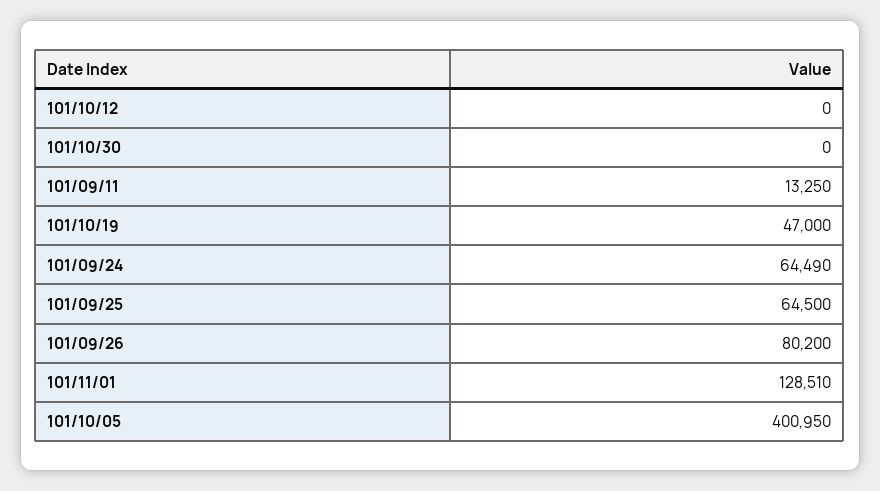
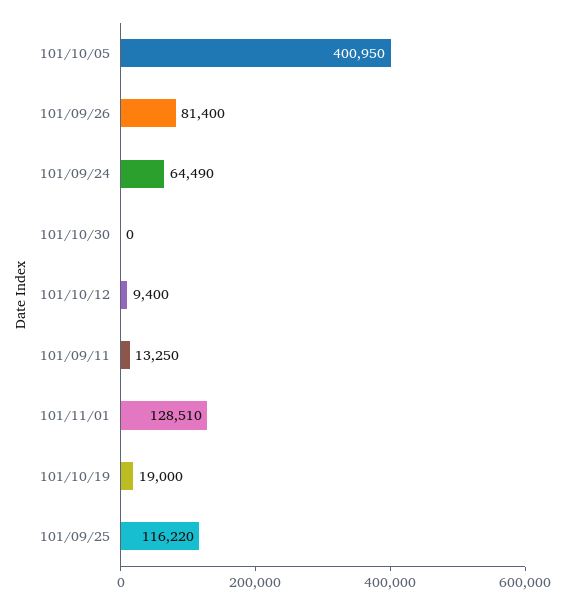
101/10/12: 0 -> 9400
101/10/19: 47000 -> 19000
101/09/25: 64500 -> 116220
101/09/26: 80200 -> 81400

